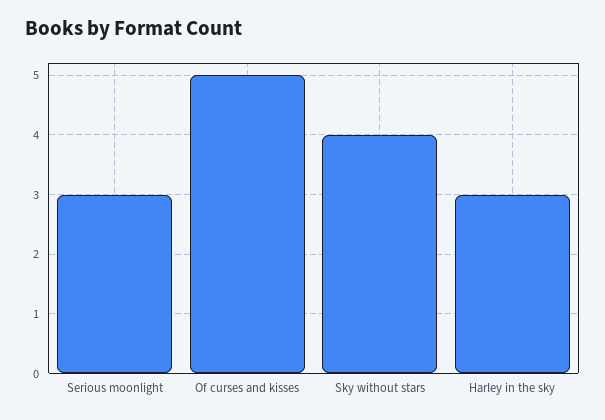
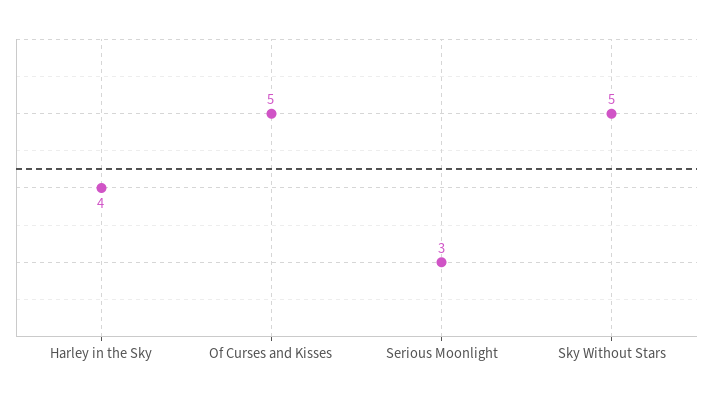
Sky without stars: 4 -> 5
Harley in the sky: 3 -> 4

